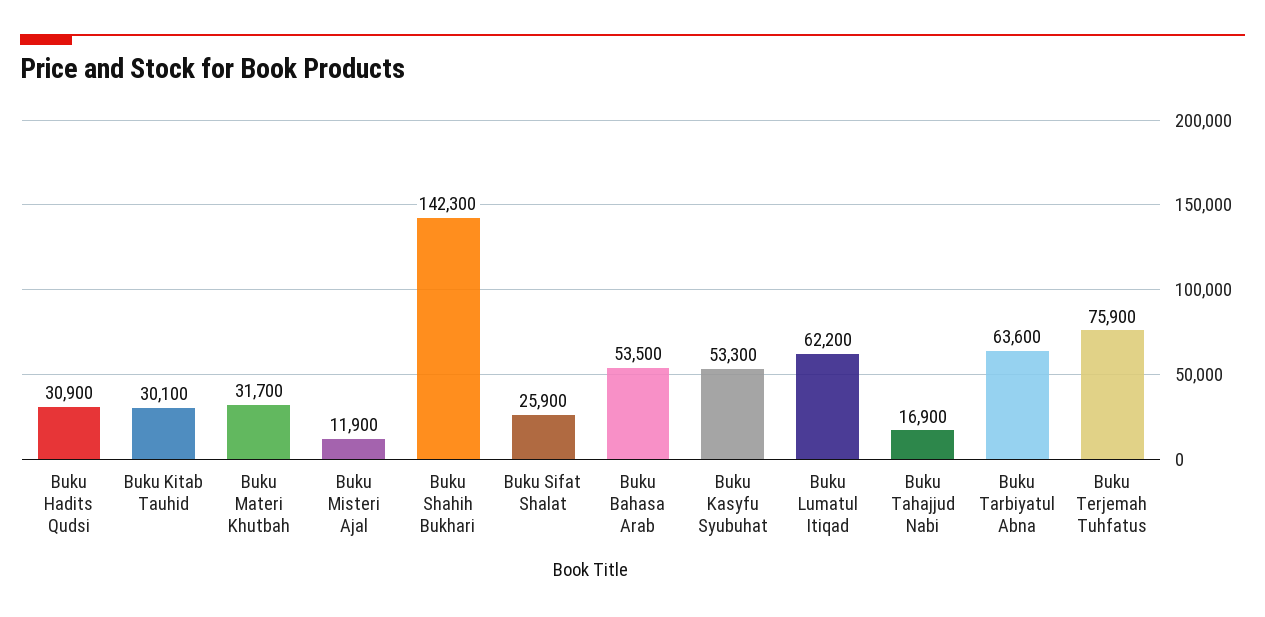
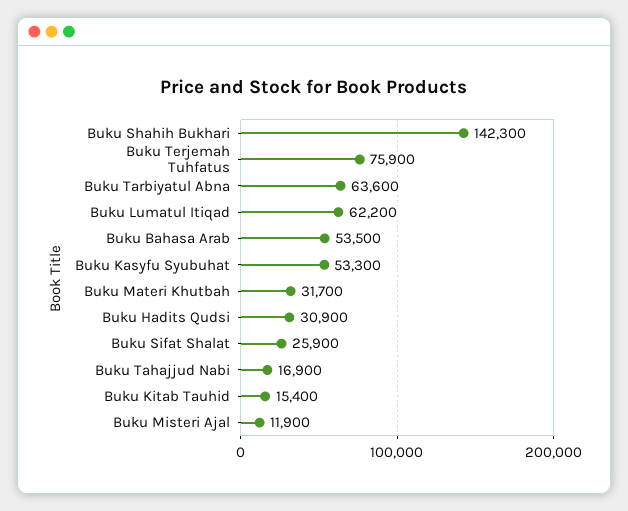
Buku Kitab Tauhid: 30100 -> 15400

